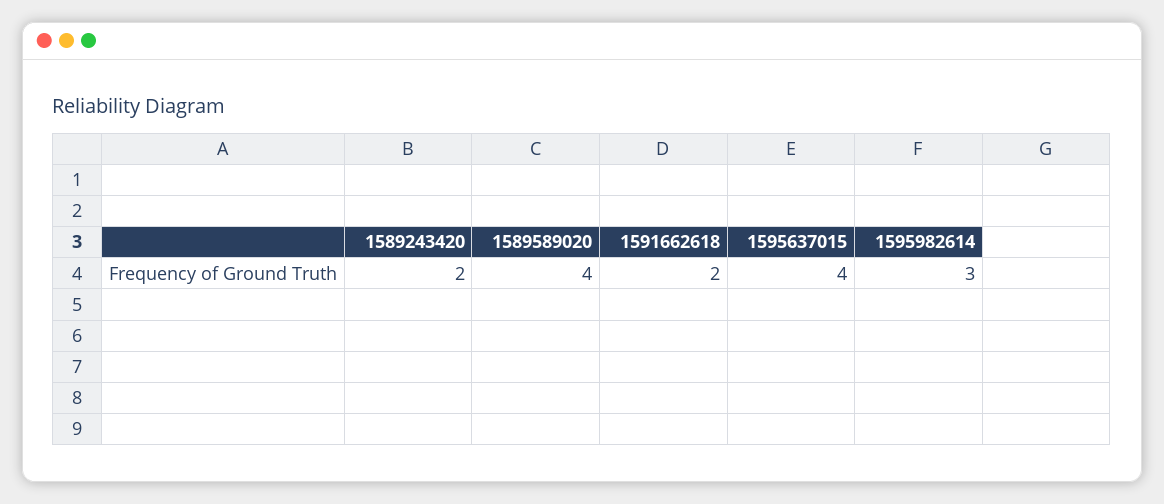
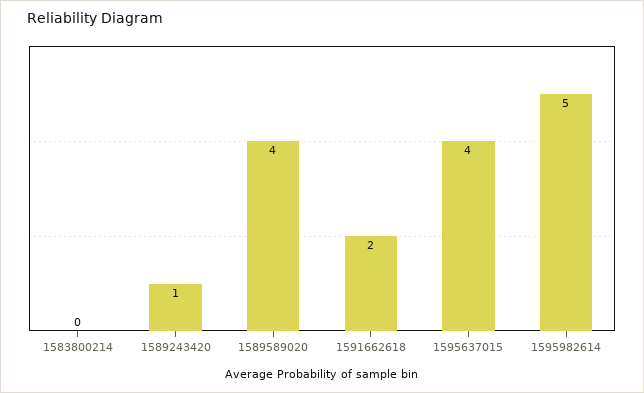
1589243420: 2 -> 1
1595982614: 3 -> 5
1583800214: none -> 0

